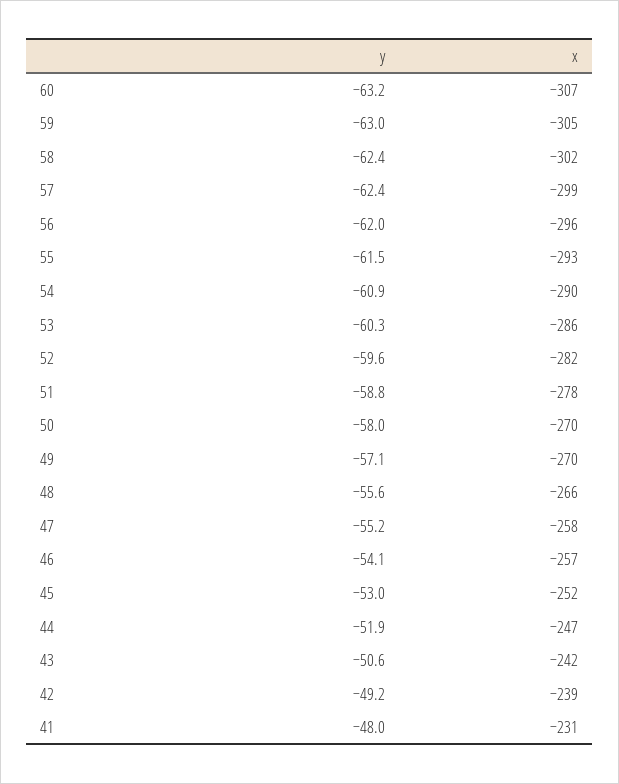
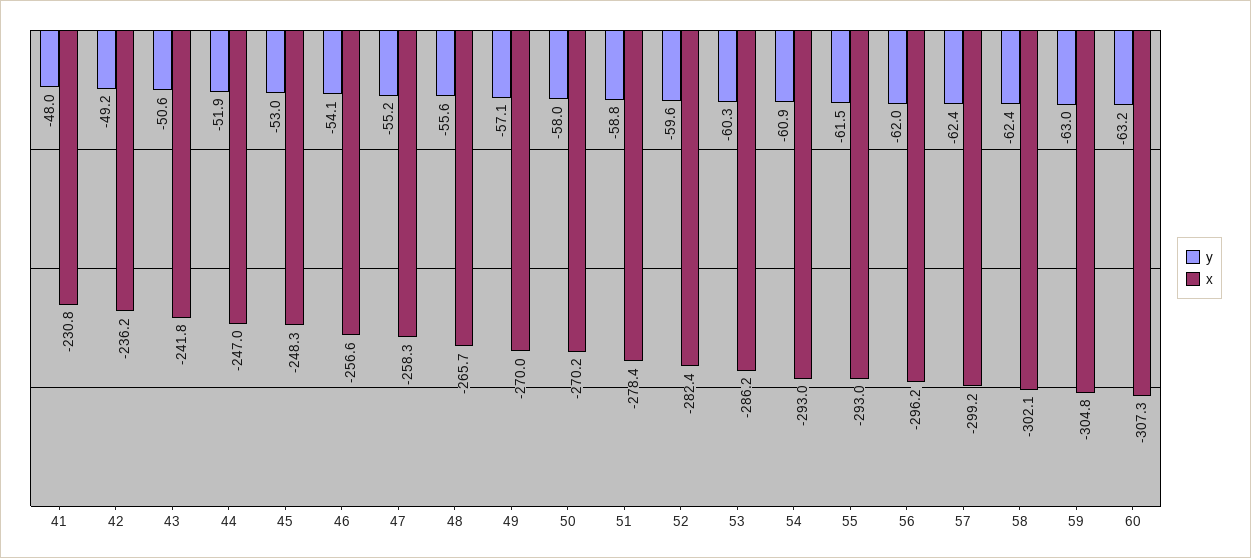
x, 54: -290 -> -293
x, 45: -252 -> -248.3
x, 42: -239 -> -236.2

